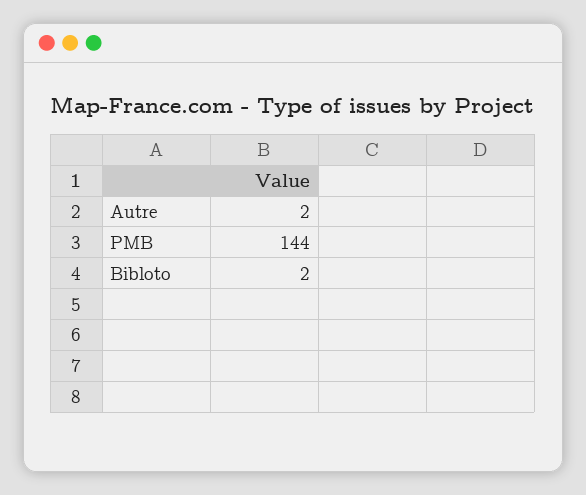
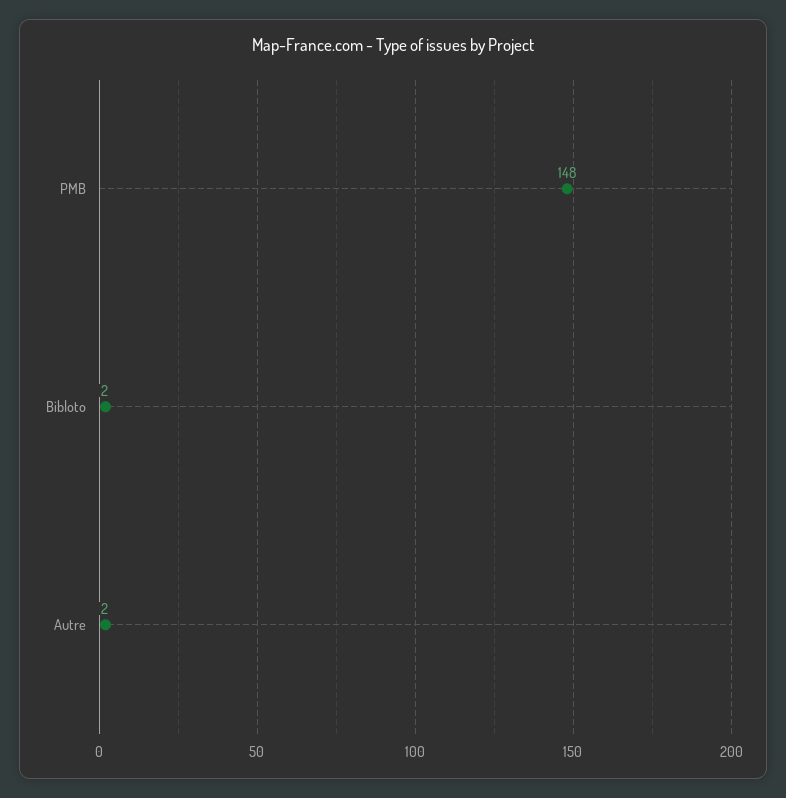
PMB: 144 -> 148

